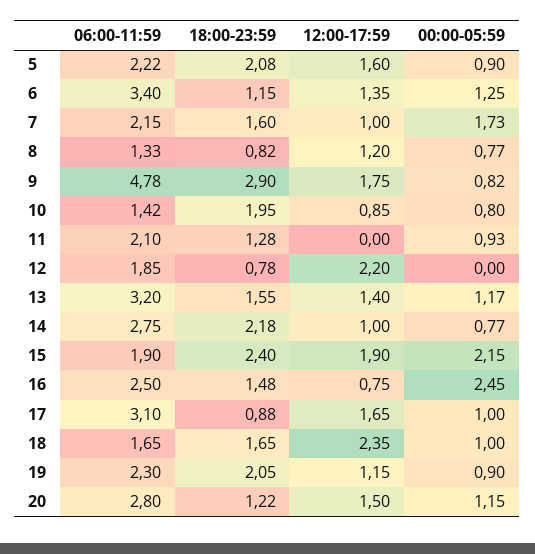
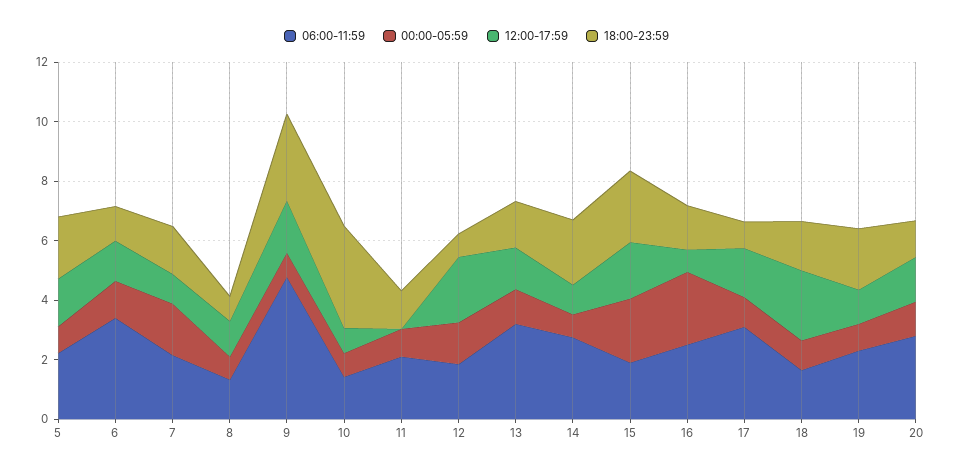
18:00-23:59, 10: 1.95 -> 3.5
00:00-05:59, 12: 0 -> 1.5

